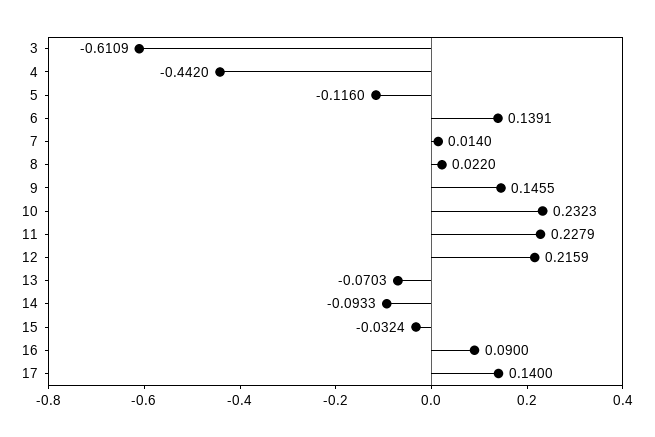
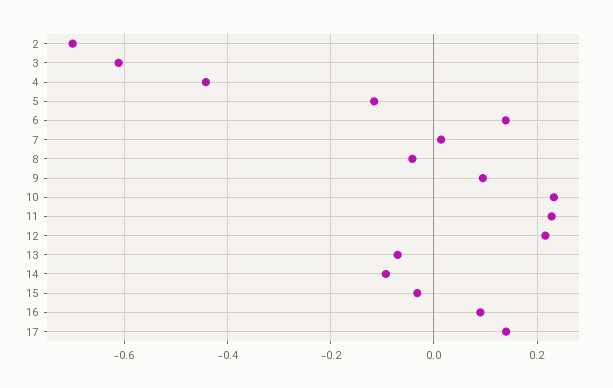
8: 0.022 -> -0.04
9: 0.1455 -> 0.1
2: none -> -0.7

